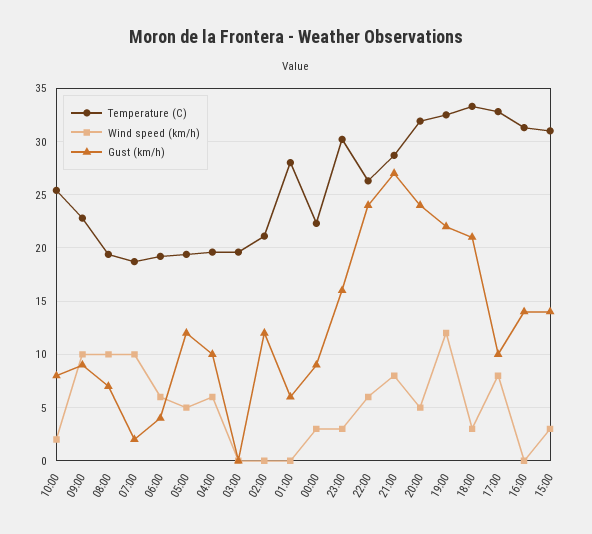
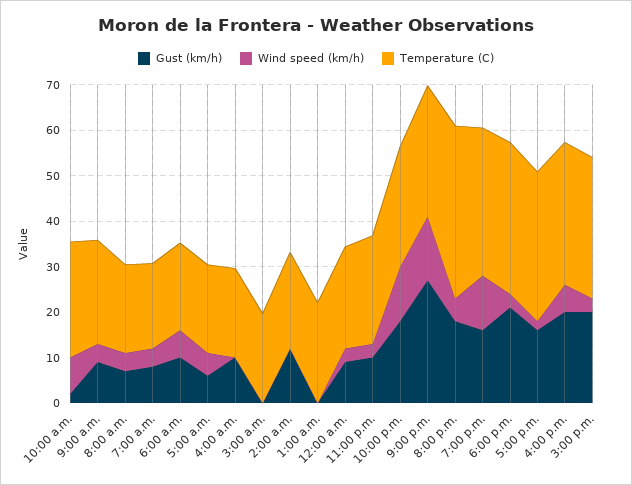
Wind speed (km/h), 10:00: 2 -> 8
Gust (km/h), 10:00: 8 -> 2
Wind speed (km/h), 09:00: 10 -> 4
Wind speed (km/h), 08:00: 10 -> 4
Wind speed (km/h), 07:00: 10 -> 4
Gust (km/h), 07:00: 2 -> 8
Gust (km/h), 06:00: 4 -> 10
Gust (km/h), 05:00: 12 -> 6
Wind speed (km/h), 04:00: 6 -> 0
Temperature (C), 01:00: 28 -> 22
Gust (km/h), 01:00: 6 -> 0
Temperature (C), 23:00: 30 -> 24
Gust (km/h), 23:00: 16 -> 10
Wind speed (km/h), 22:00: 6 -> 12
Gust (km/h), 22:00: 24 -> 18
Wind speed (km/h), 21:00: 8 -> 14
Temperature (C), 20:00: 32 -> 38
Gust (km/h), 20:00: 24 -> 18
Gust (km/h), 19:00: 22 -> 16
Wind speed (km/h), 17:00: 8 -> 2
Gust (km/h), 17:00: 10 -> 16
Wind speed (km/h), 16:00: 0 -> 6
Gust (km/h), 16:00: 14 -> 20
Gust (km/h), 15:00: 14 -> 20

